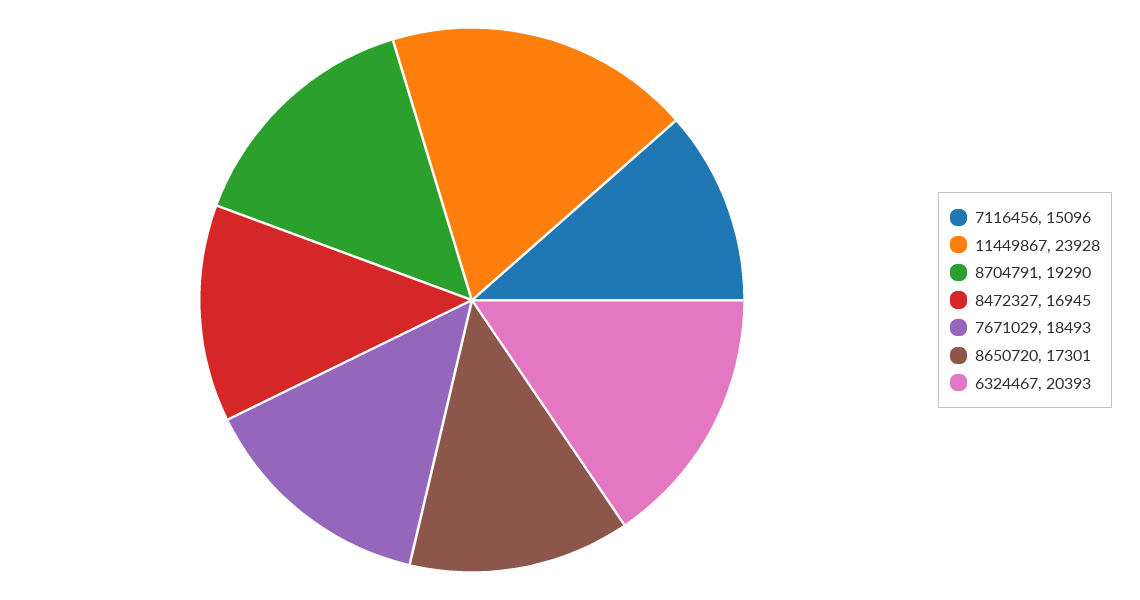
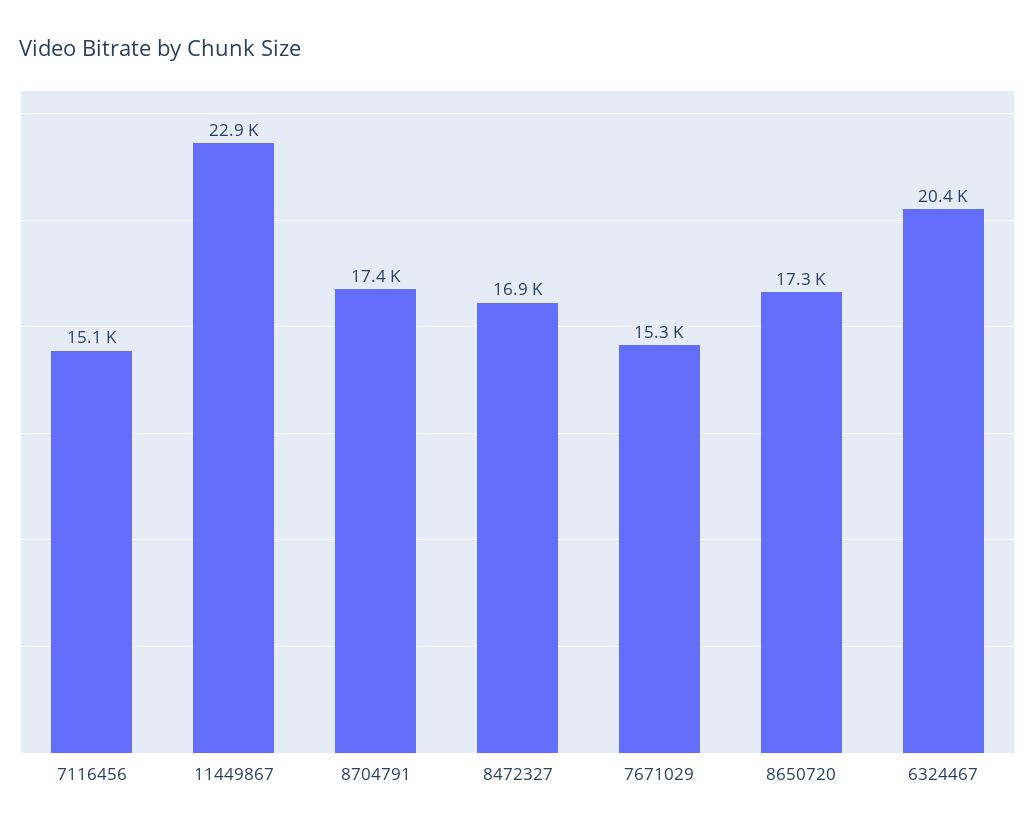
11449867: 23928 -> 22900
8704791: 19290 -> 17400
7671029: 18493 -> 15300

